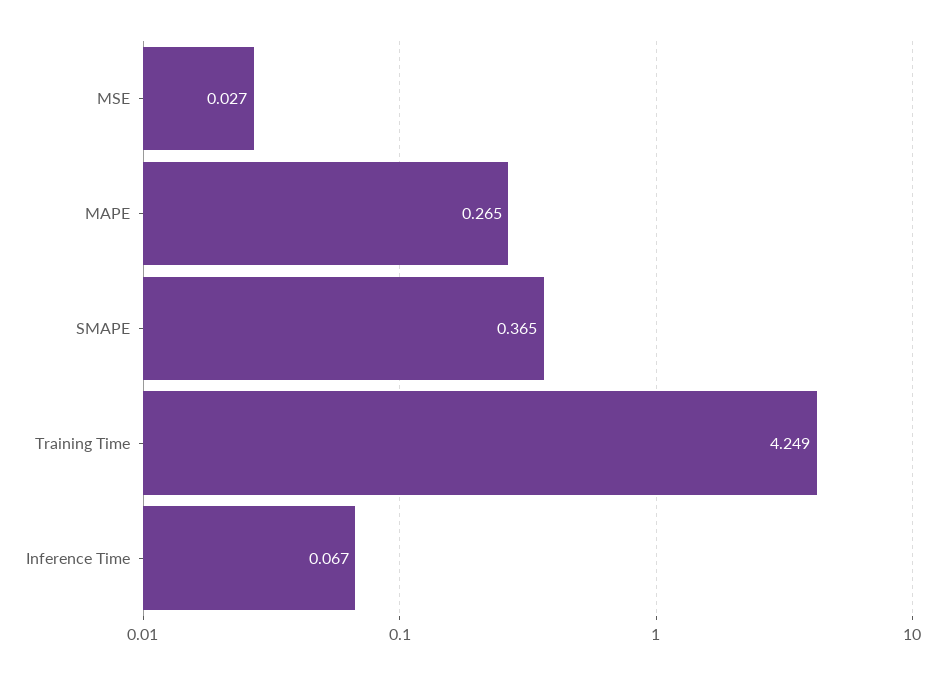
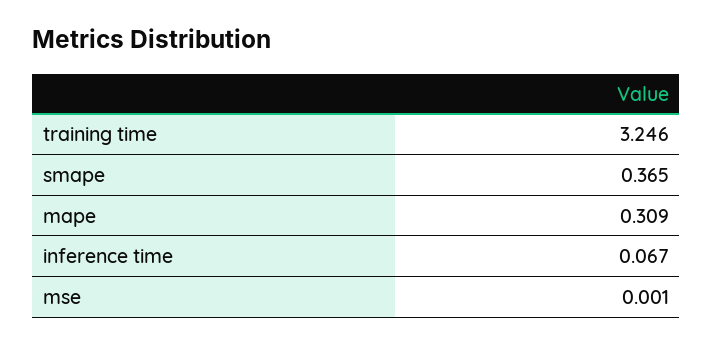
MSE: 0.027 -> 0.001
MAPE: 0.265 -> 0.309
Training Time: 4.249 -> 3.246

